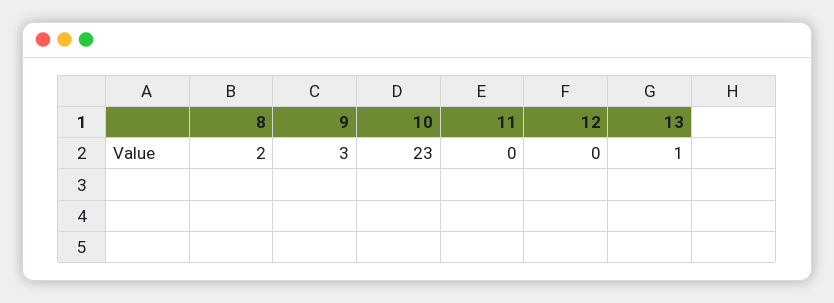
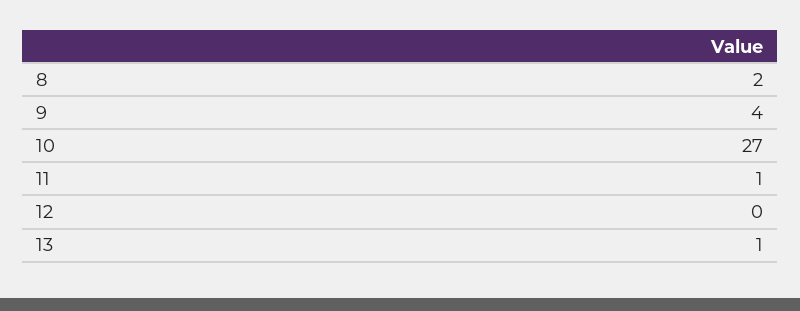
9: 3 -> 4
10: 23 -> 27
11: 0 -> 1

